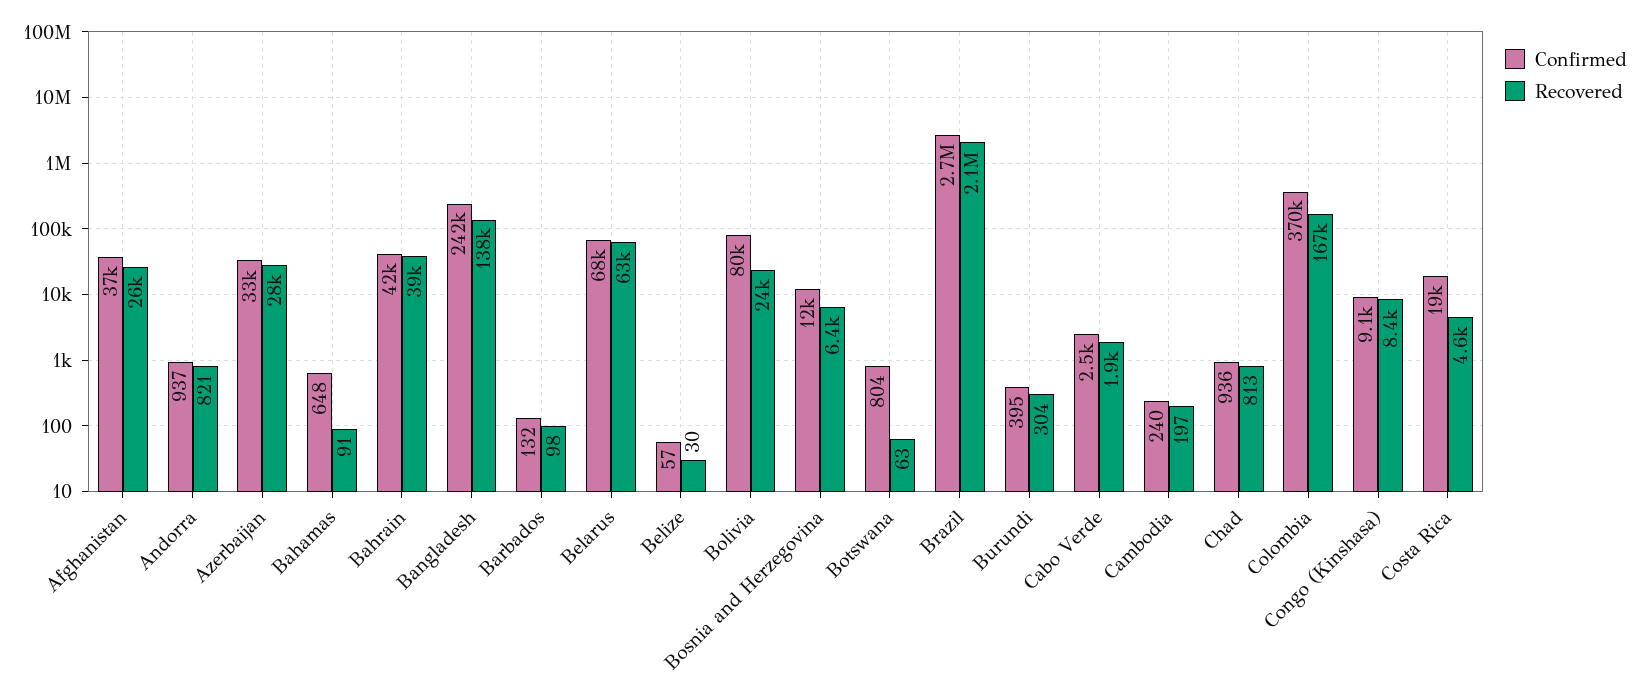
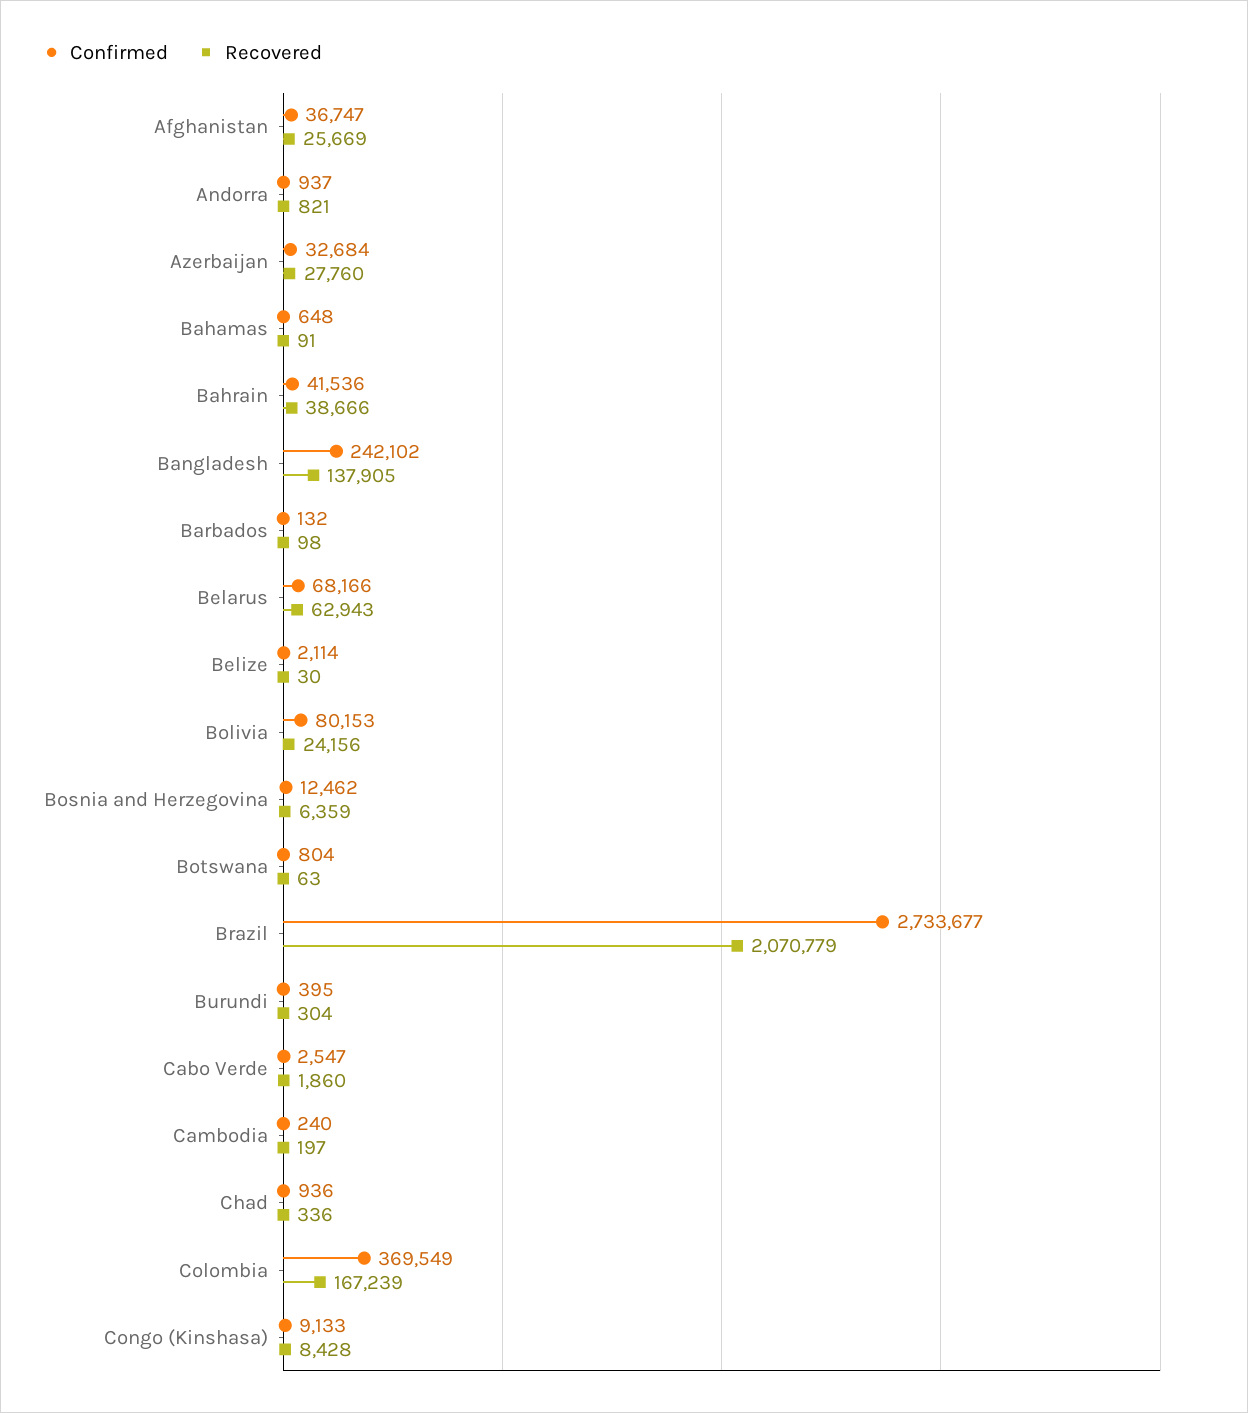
Confirmed, Belize: 57 -> 2114
Recovered, Chad: 813 -> 336
Confirmed, Costa Rica: 19000 -> none
Recovered, Costa Rica: 4600 -> none

